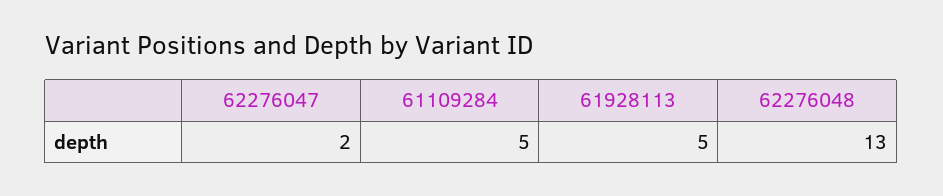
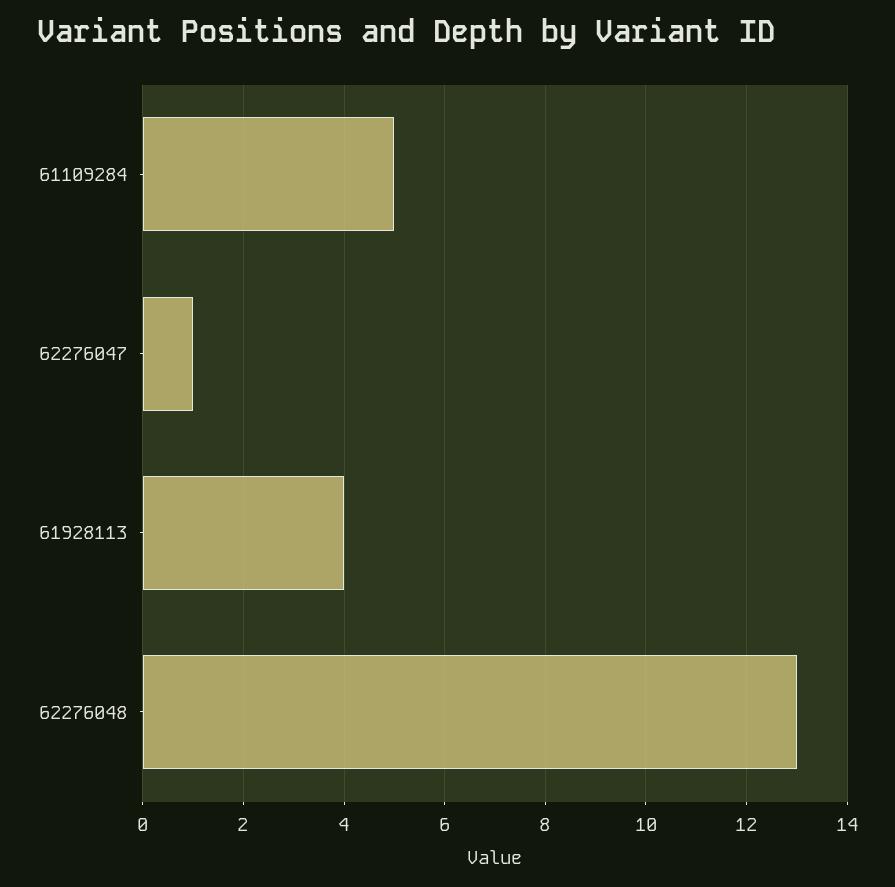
62276047: 2 -> 1
61928113: 5 -> 4

